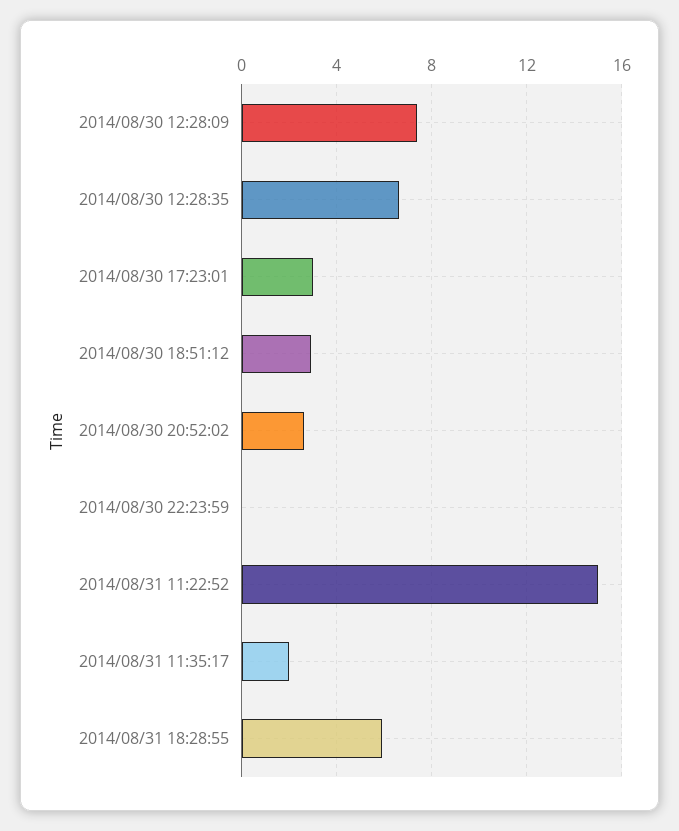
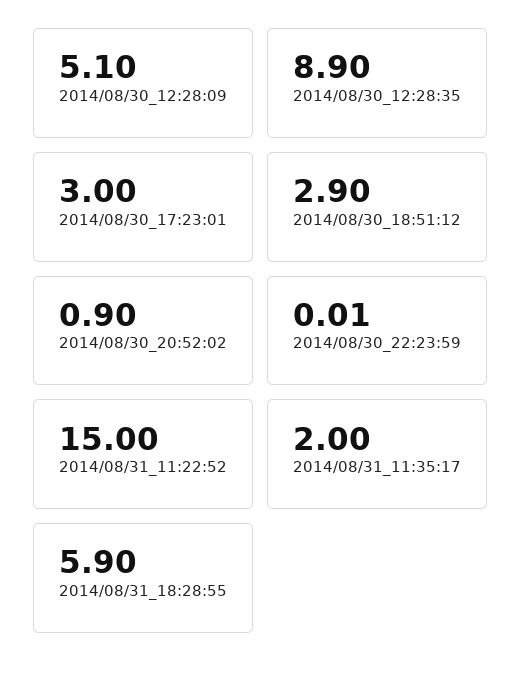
2014/08/30 12:28:09: 7.5 -> 5.1
2014/08/30 12:28:35: 6.5 -> 8.9
2014/08/30 20:52:02: 2.5 -> 0.9

